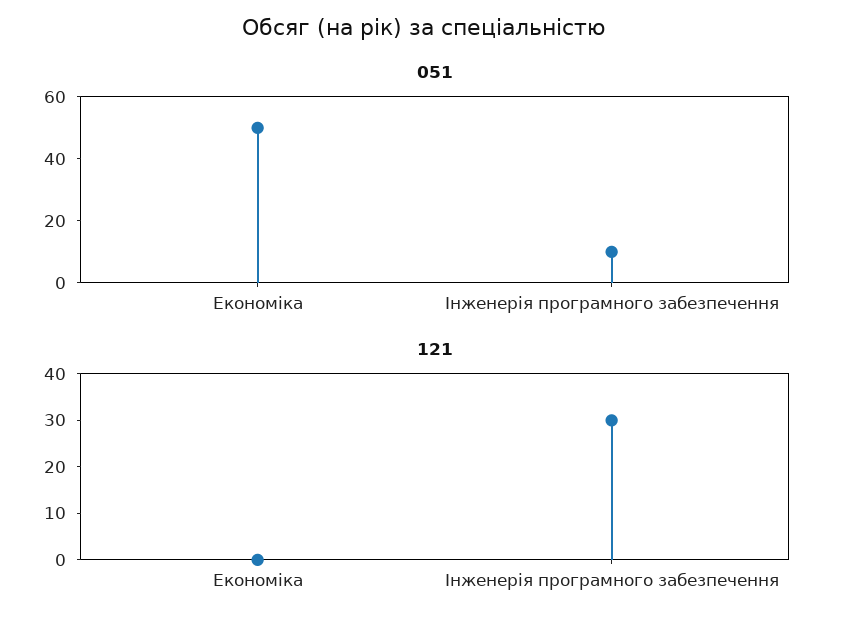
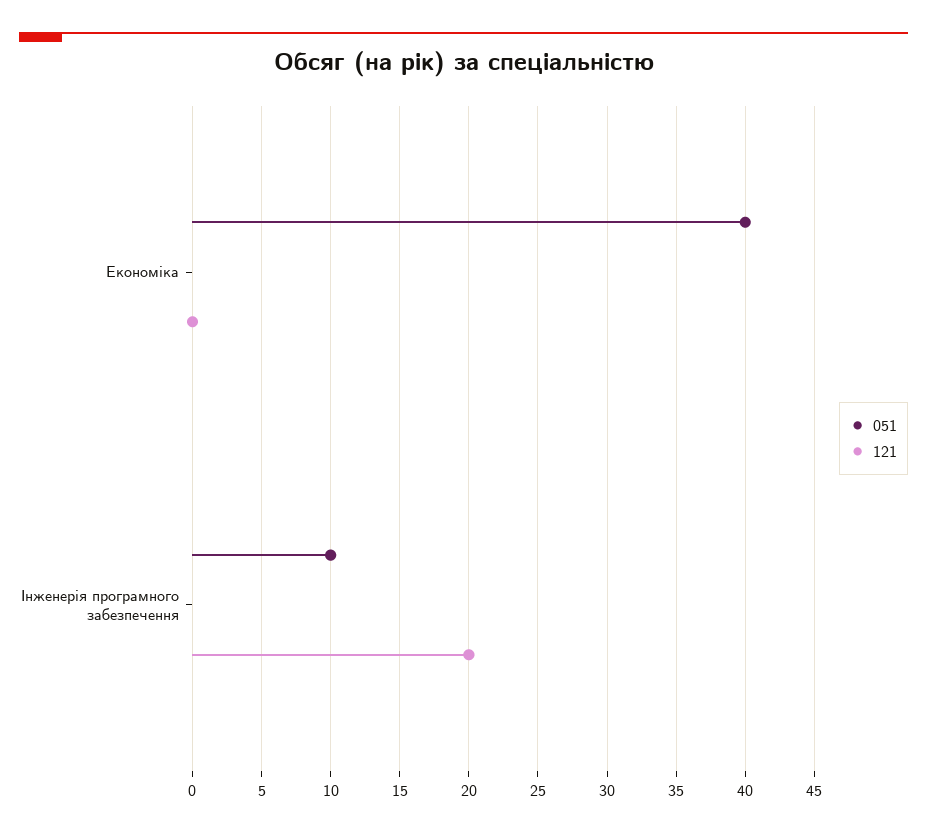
051, Економіка: 50 -> 40
121, Інженерія програмного забезпечення: 30 -> 20

